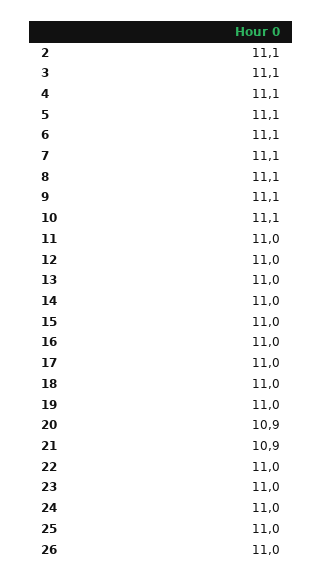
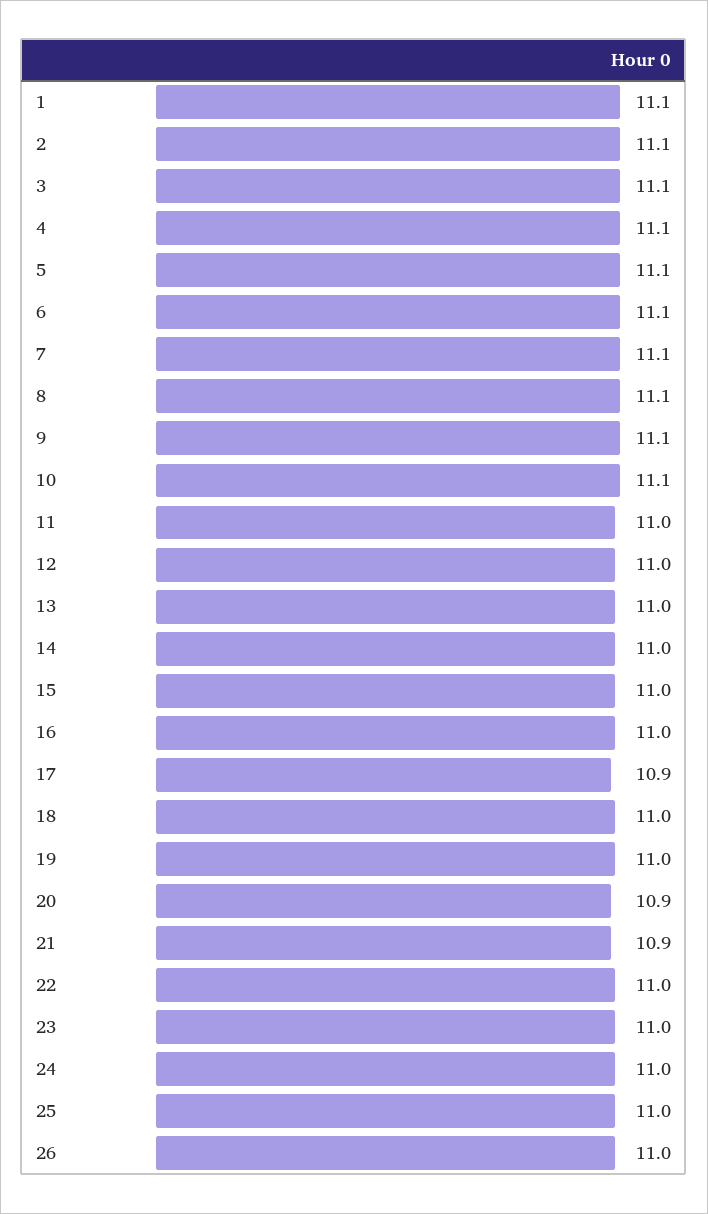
17: 11 -> 10.9
1: none -> 11.1

